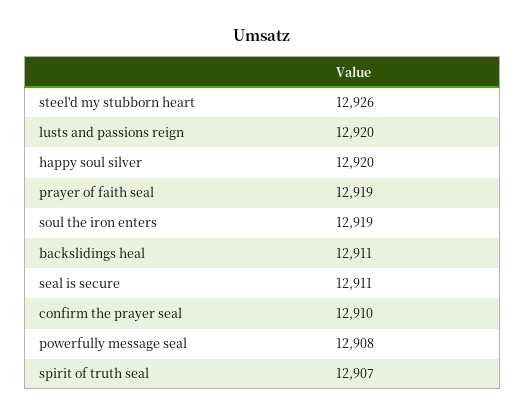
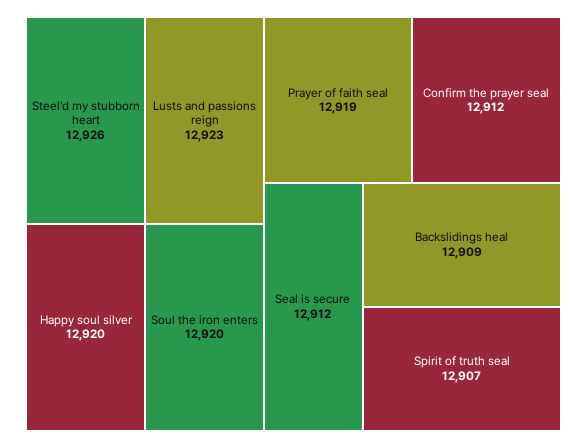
lusts and passions reign: 12920 -> 12923
soul the iron enters: 12919 -> 12920
backslidings heal: 12911 -> 12909
seal is secure: 12911 -> 12912
confirm the prayer seal: 12910 -> 12912
powerfully message seal: 12908 -> none

